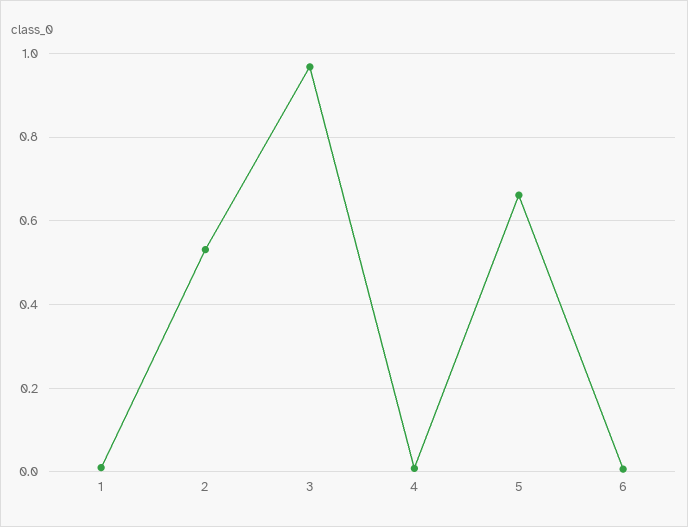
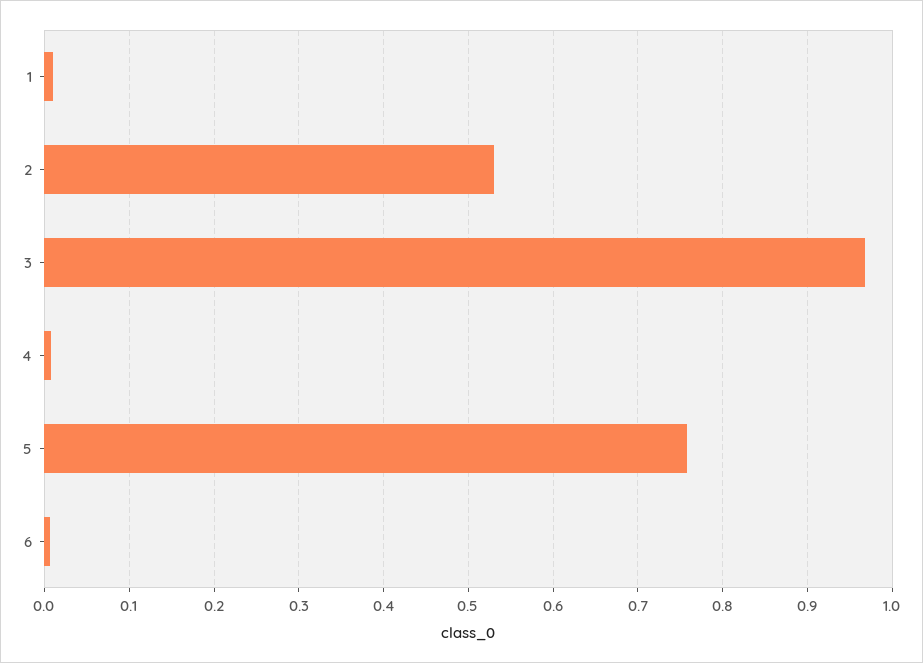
5: 0.66 -> 0.76

